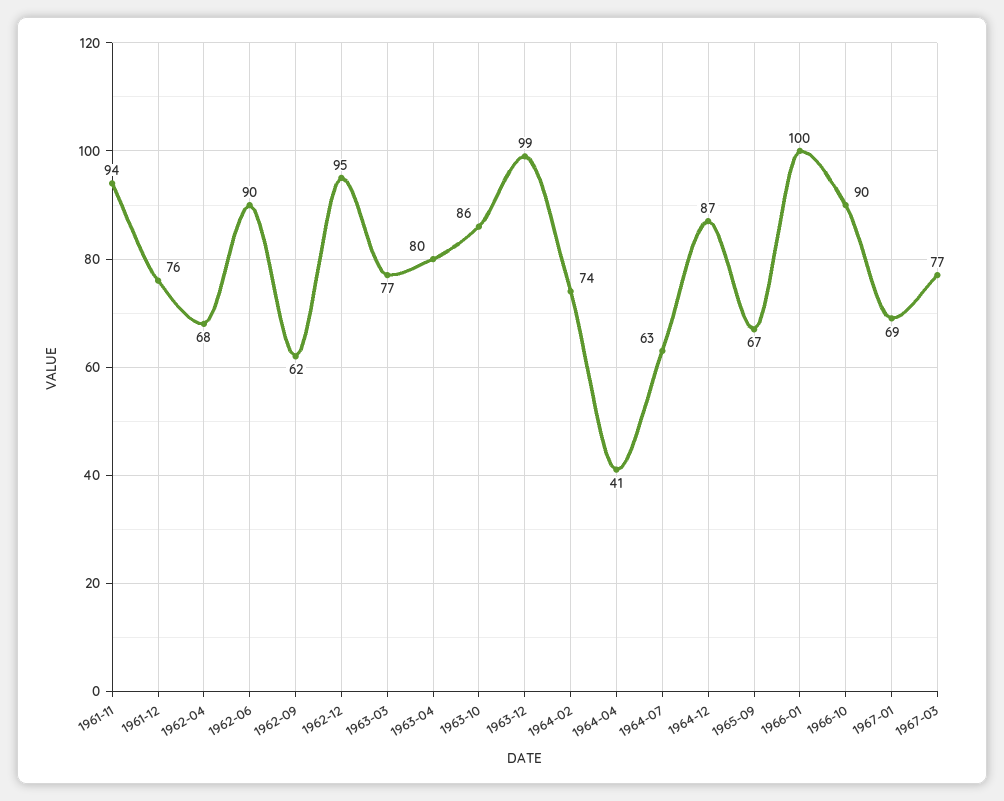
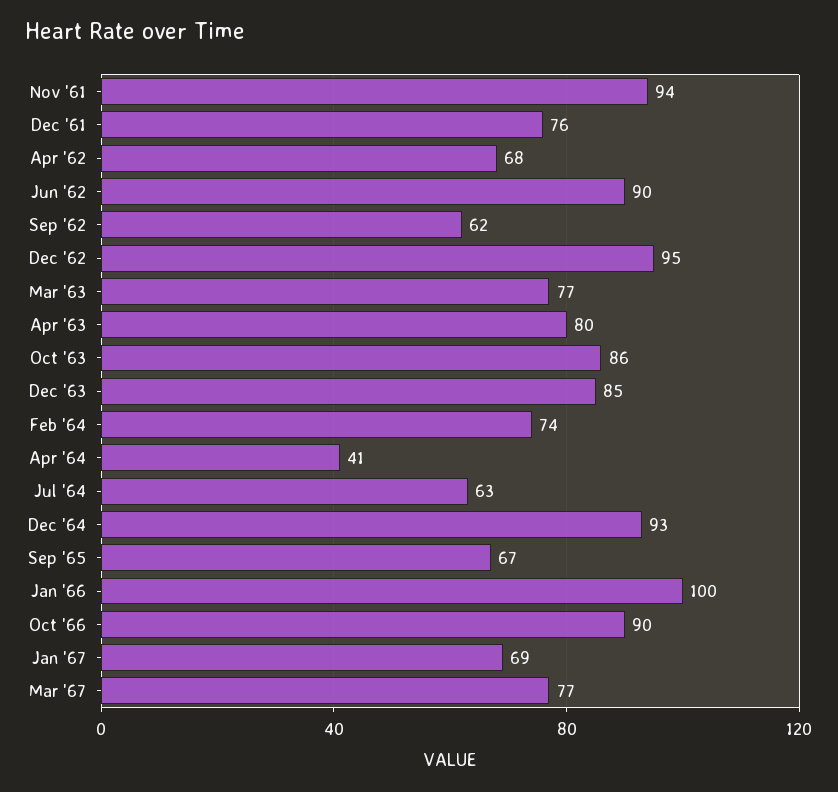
1963-12: 99 -> 85
1964-12: 87 -> 93

